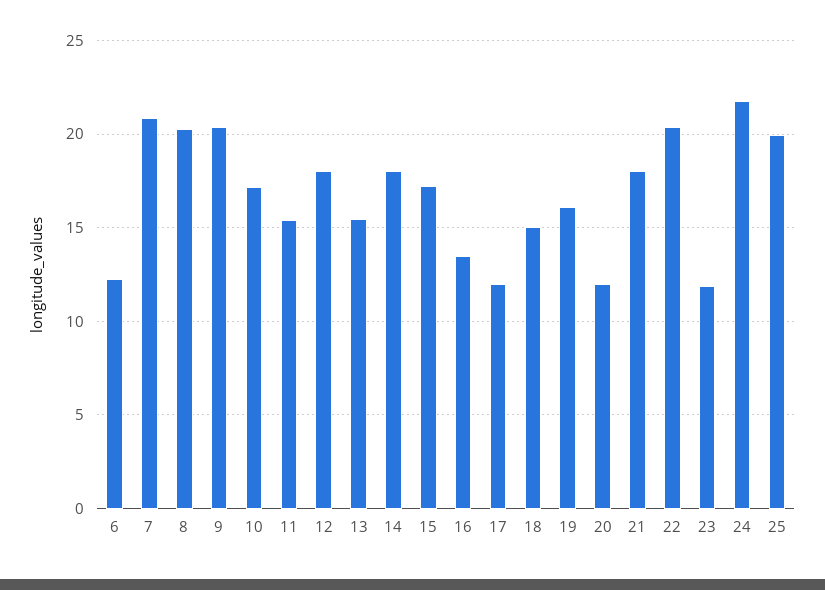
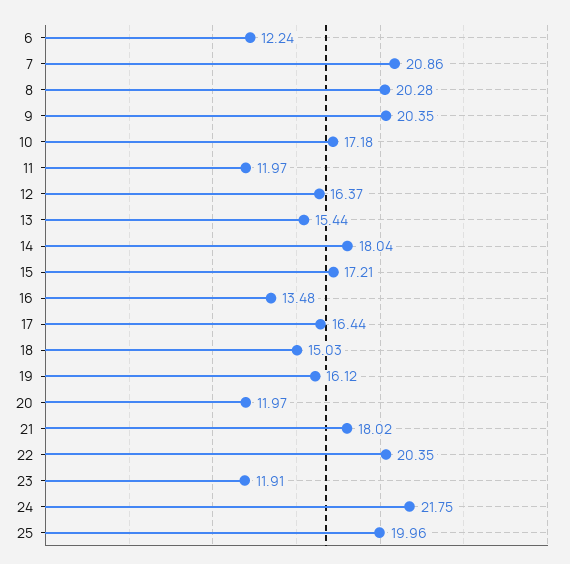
11: 15.5 -> 11.97
12: 18 -> 16.37
17: 12 -> 16.44

